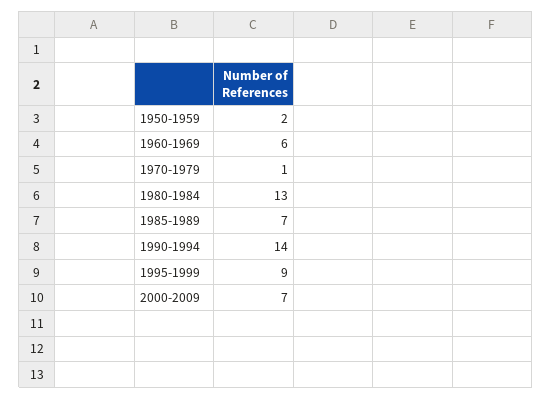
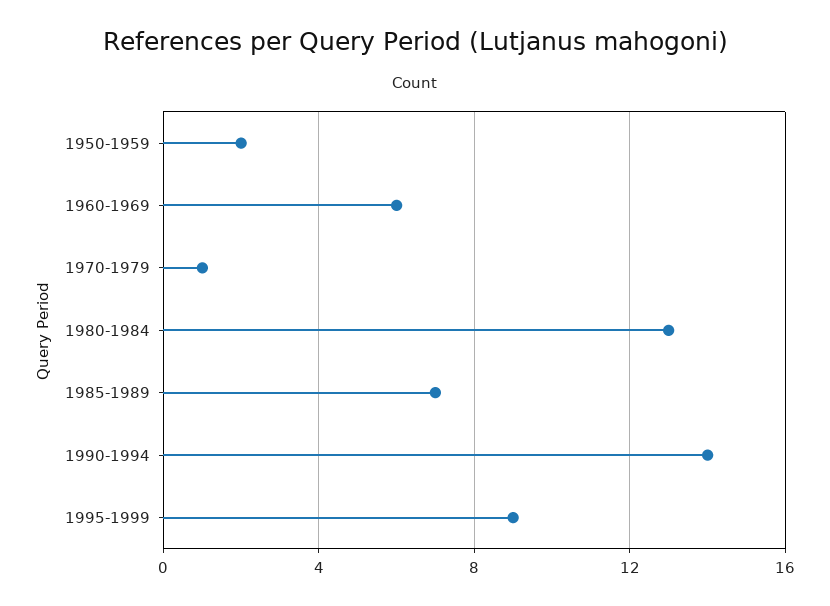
2000-2009: 7 -> none

